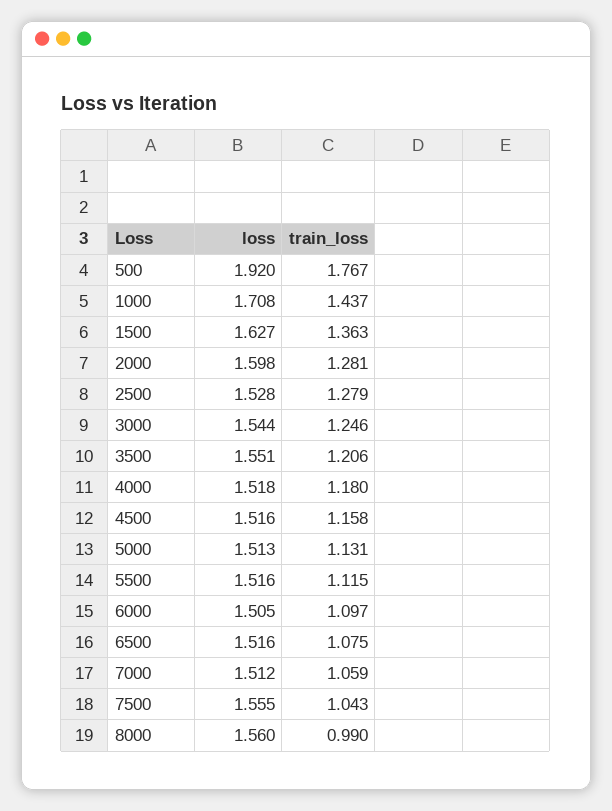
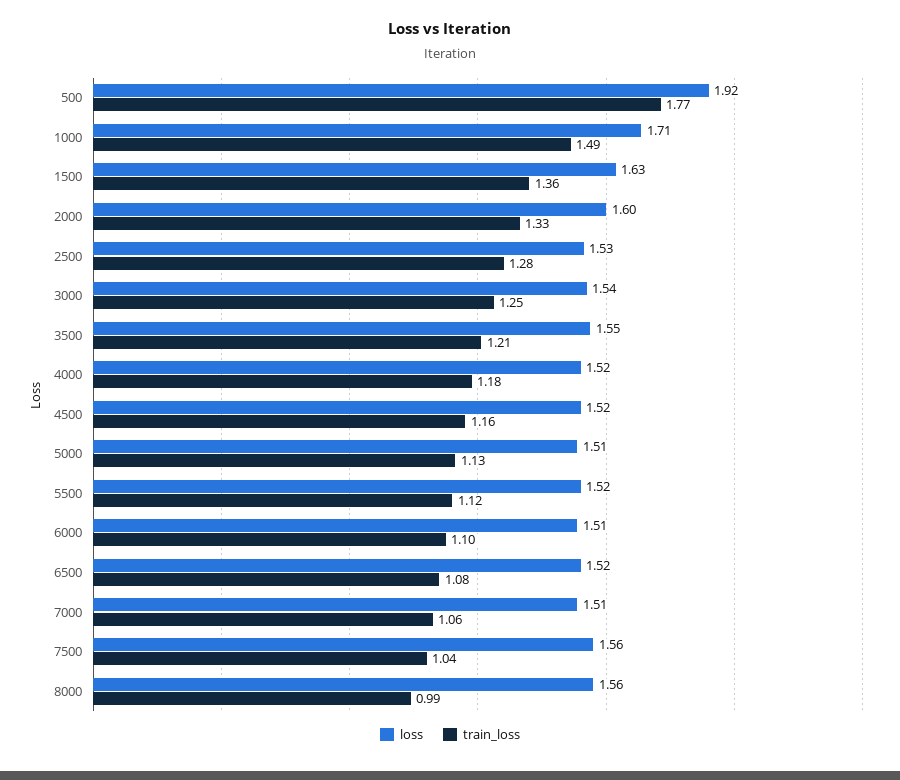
train_loss, 1000: 1.437 -> 1.49
train_loss, 2000: 1.281 -> 1.33

